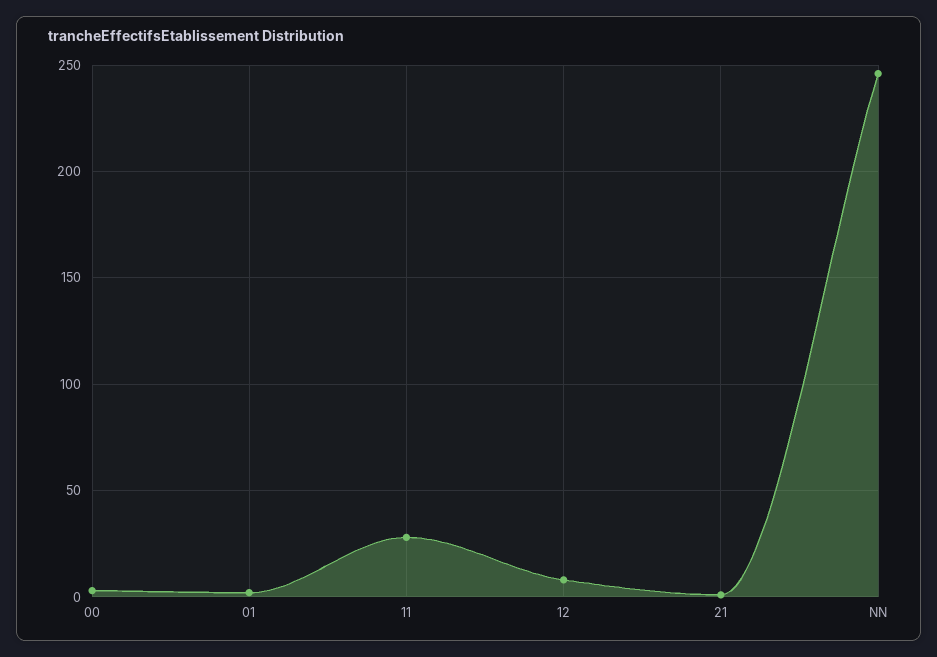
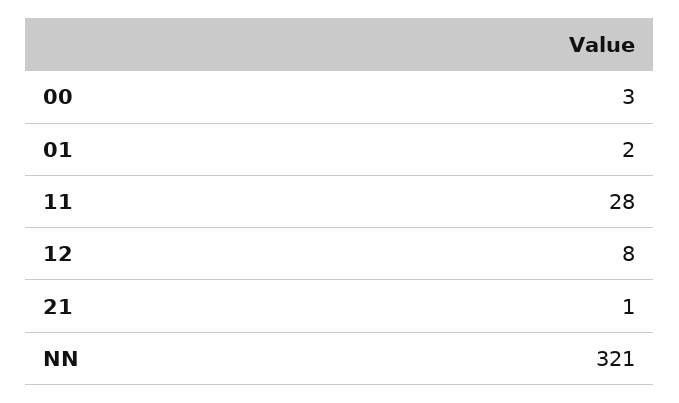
NN: 245 -> 321

